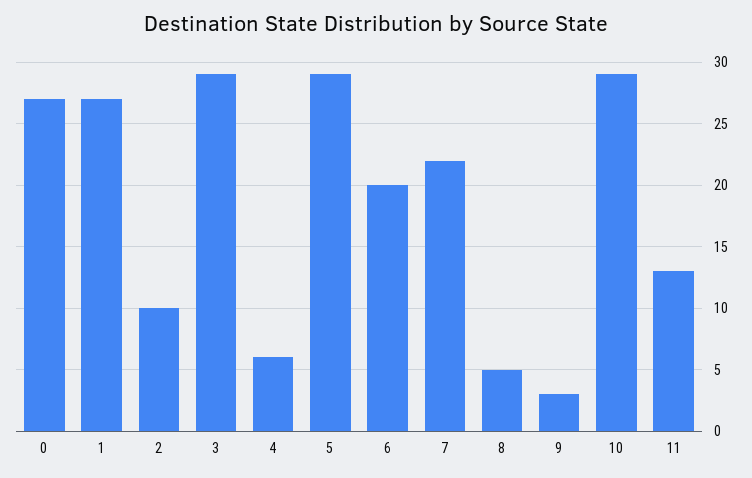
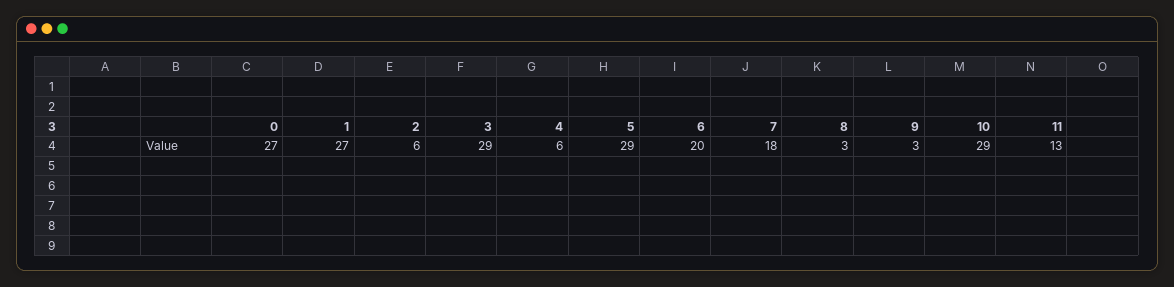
2: 10 -> 6
7: 22 -> 18
8: 5 -> 3

